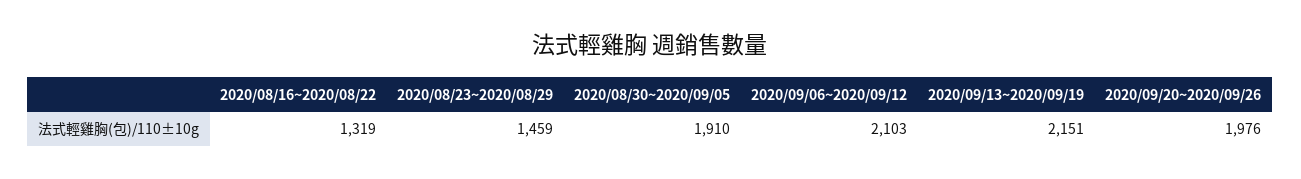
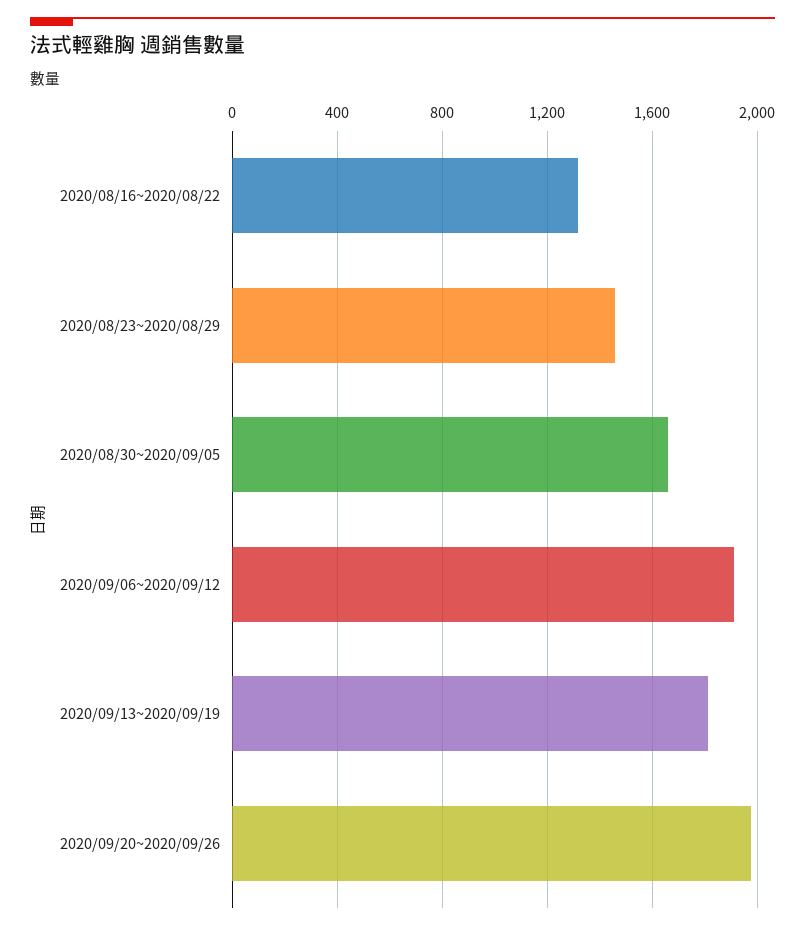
2020/08/30~2020/09/05: 1910 -> 1650
2020/09/06~2020/09/12: 2103 -> 1900
2020/09/13~2020/09/19: 2151 -> 1800

